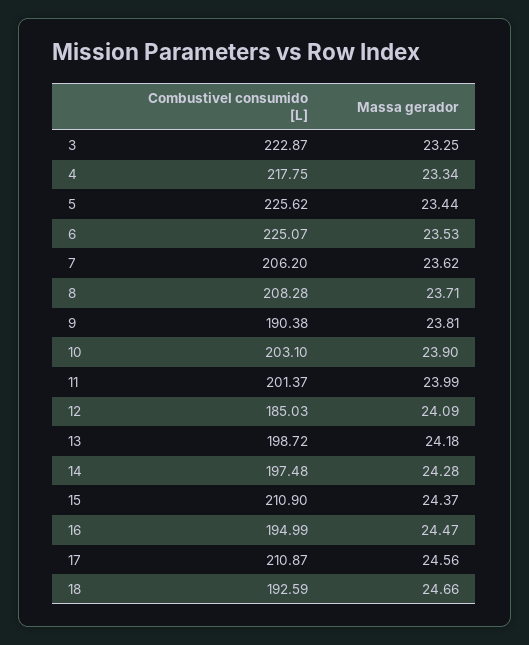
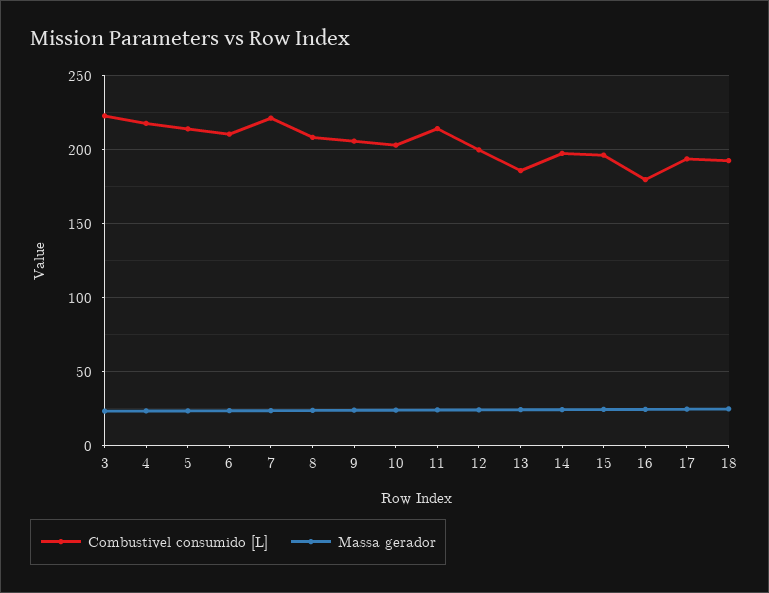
Combustivel consumido [L], 5: 225.62 -> 215
Combustivel consumido [L], 6: 225.07 -> 210
Combustivel consumido [L], 7: 206.2 -> 220
Combustivel consumido [L], 9: 190.38 -> 205
Combustivel consumido [L], 11: 201.37 -> 215
Combustivel consumido [L], 12: 185.03 -> 200
Combustivel consumido [L], 13: 198.72 -> 185
Combustivel consumido [L], 15: 210.9 -> 195
Combustivel consumido [L], 16: 194.99 -> 180
Combustivel consumido [L], 17: 210.87 -> 195

